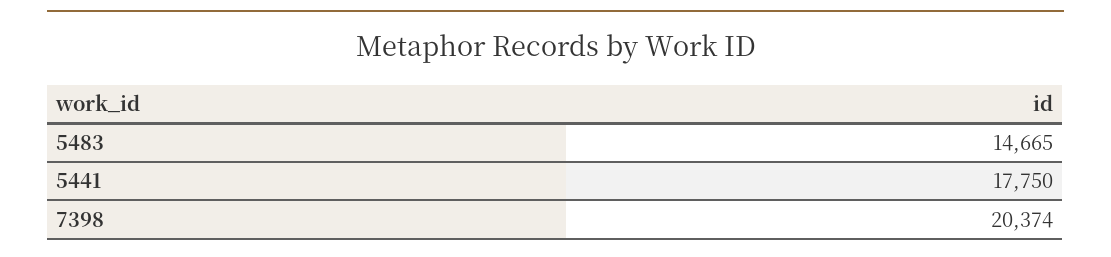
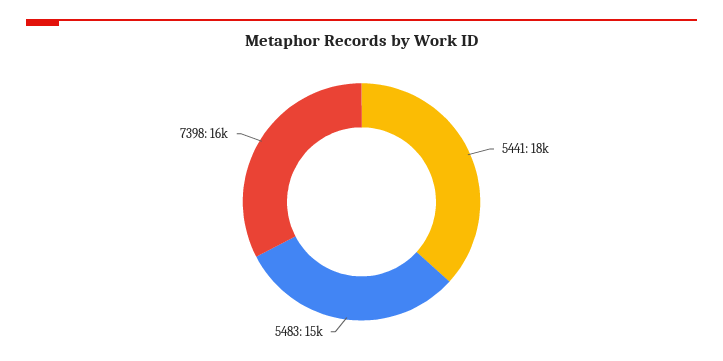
7398: 20374 -> 16000

